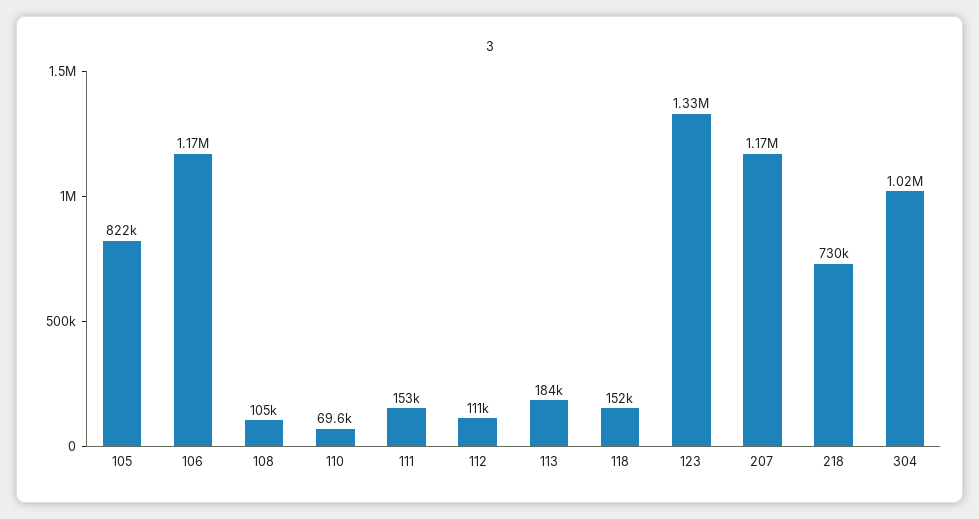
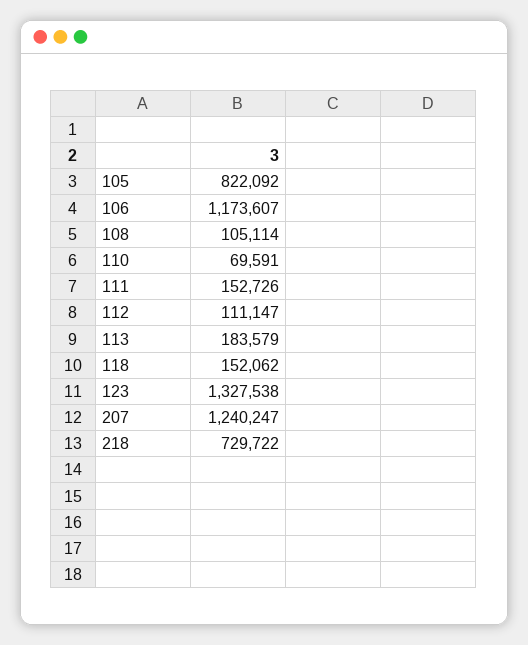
207: 1170000 -> 1240247
304: 1020000 -> none

